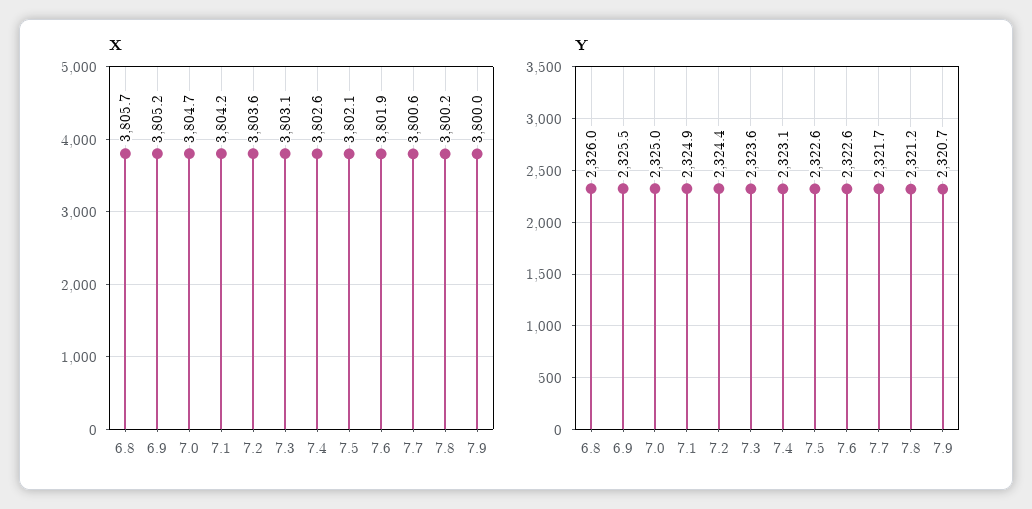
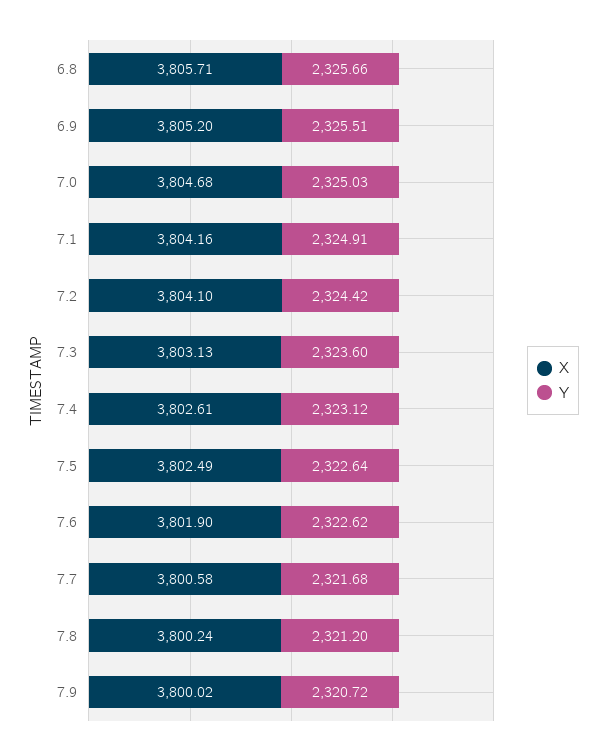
X, 7.2: 3803.6 -> 3804.1
X, 7.5: 3802.1 -> 3802.49
Y, 6.8: 2326 -> 2325.66

